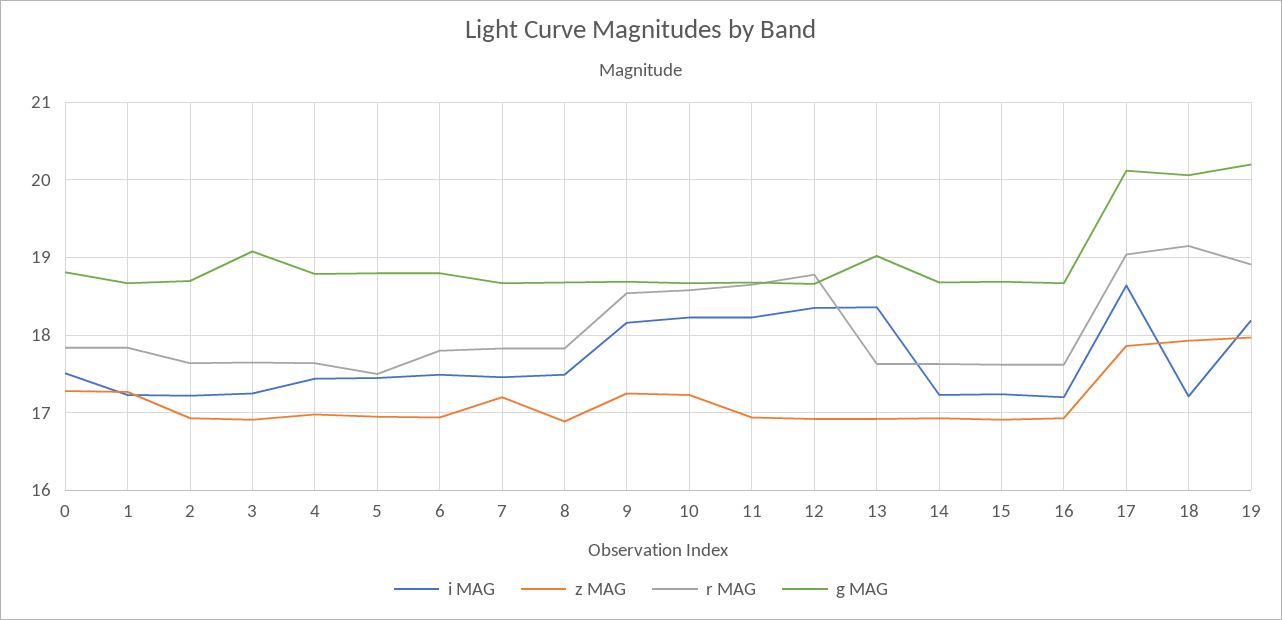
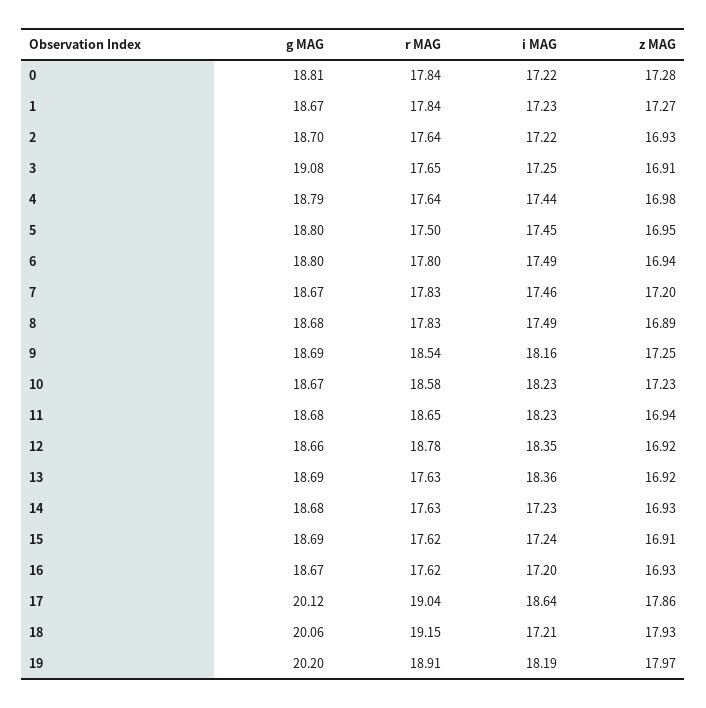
i MAG, 0: 17.5 -> 17.22
g MAG, 13: 19 -> 18.69

